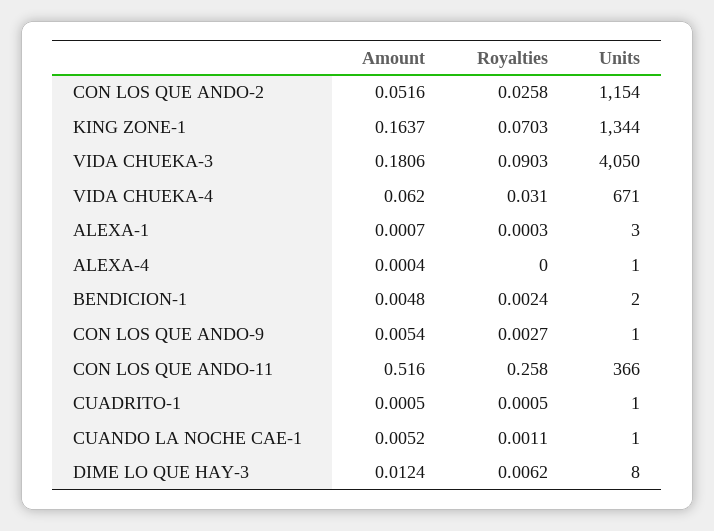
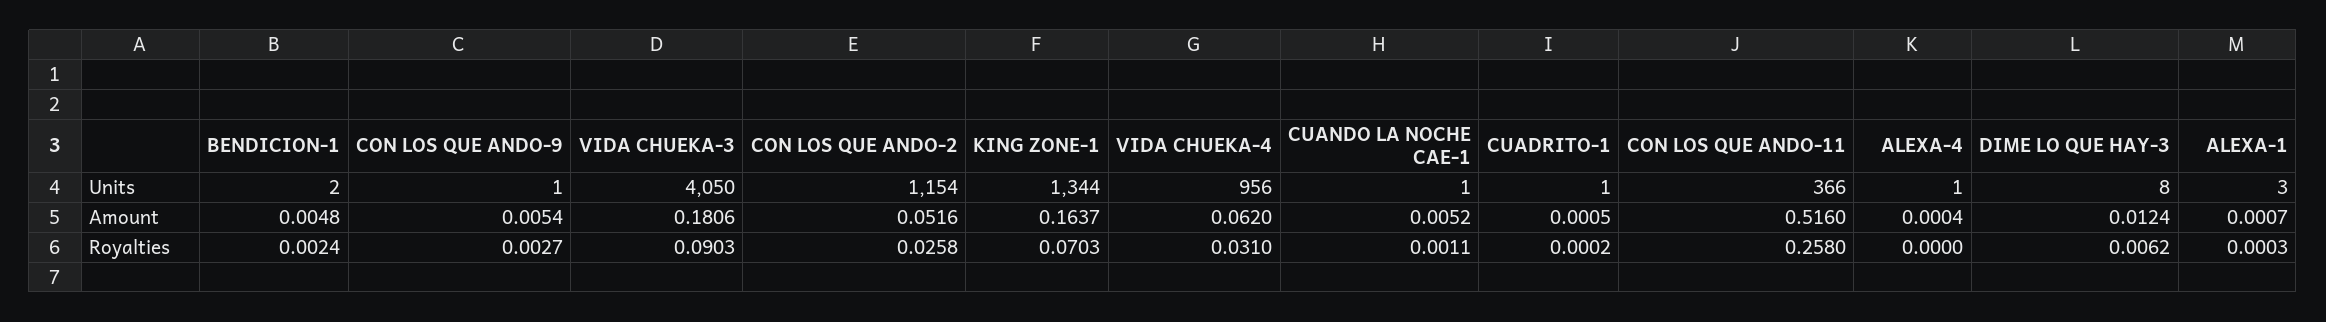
Units, VIDA CHUEKA-4: 671 -> 956
Royalties, CUADRITO-1: 0.0005 -> 0.0002

